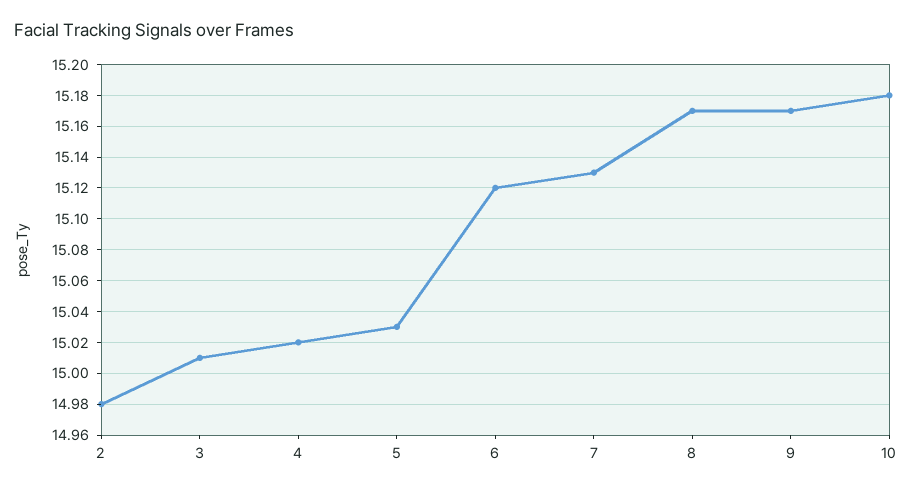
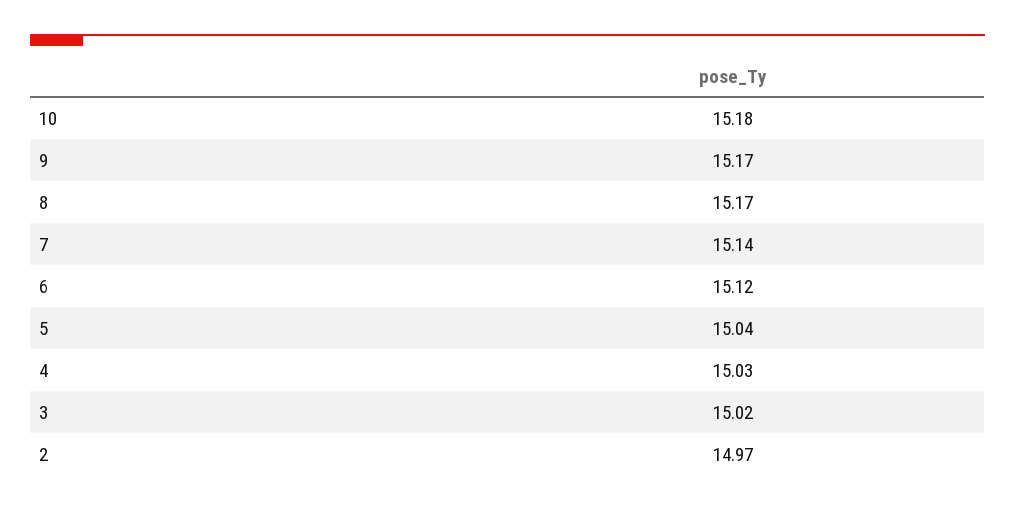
2: 14.98 -> 14.97
3: 15.01 -> 15.02
4: 15.02 -> 15.03
5: 15.03 -> 15.04
7: 15.13 -> 15.14

